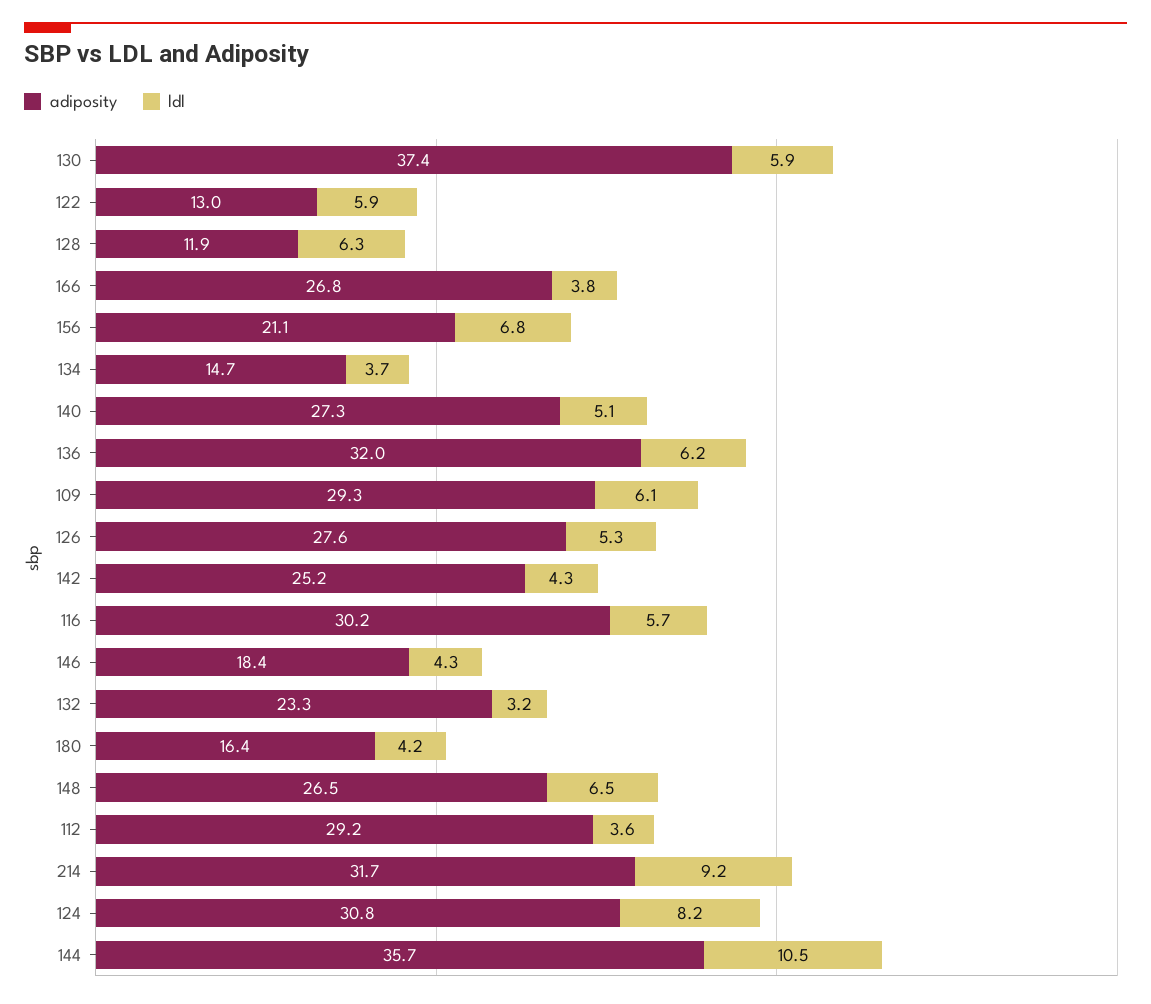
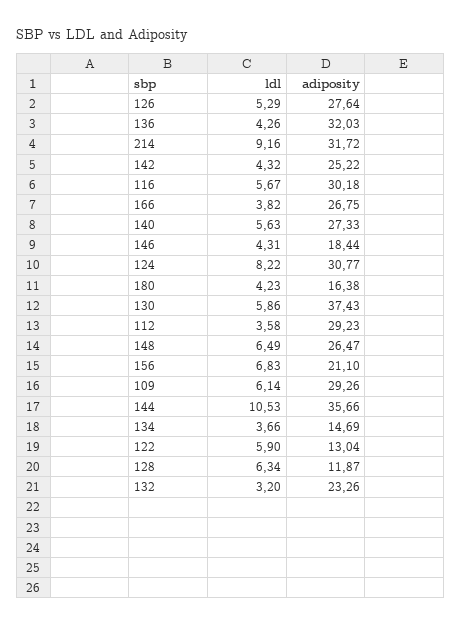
ldl, 140: 5.1 -> 5.63
ldl, 136: 6.2 -> 4.26

